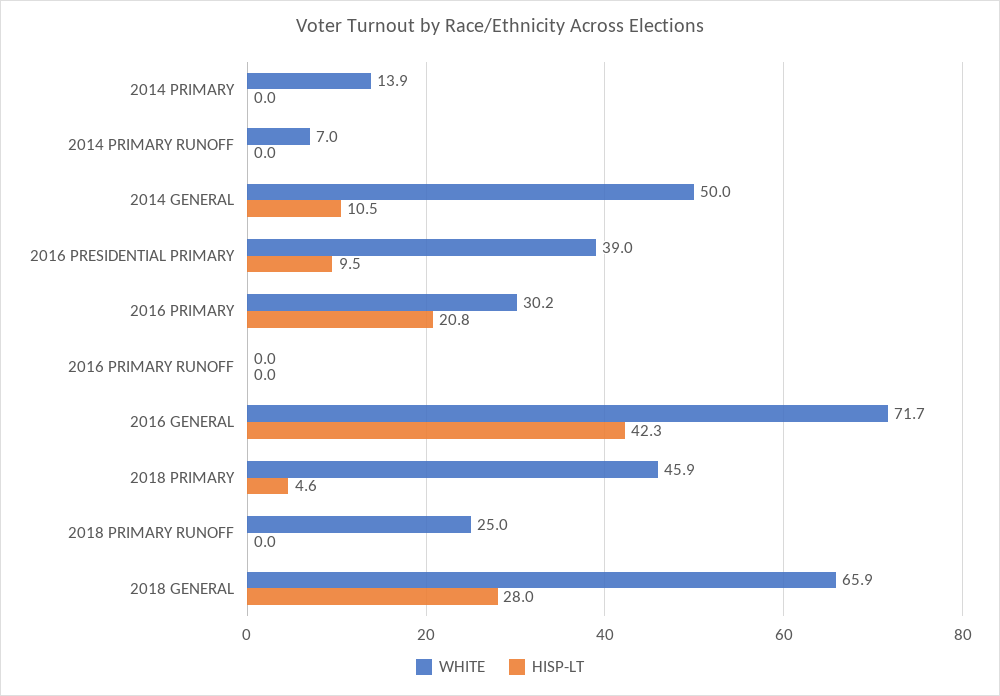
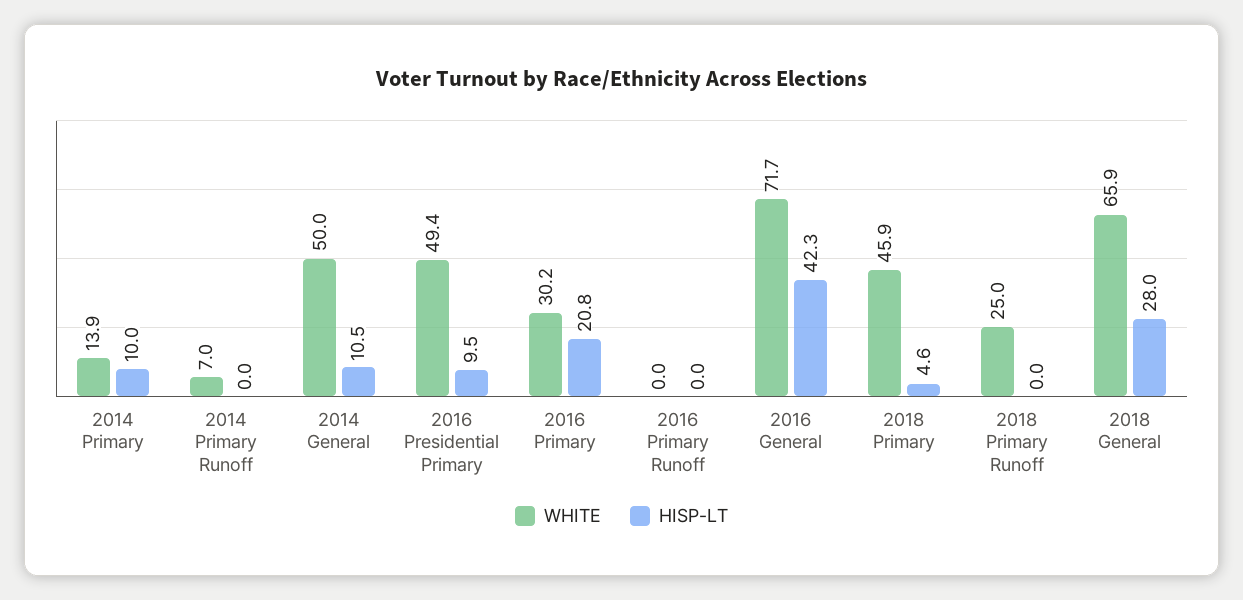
HISP-LT, 2014 PRIMARY: 0 -> 10
WHITE, 2016 PRESIDENTIAL PRIMARY: 39 -> 49.4

